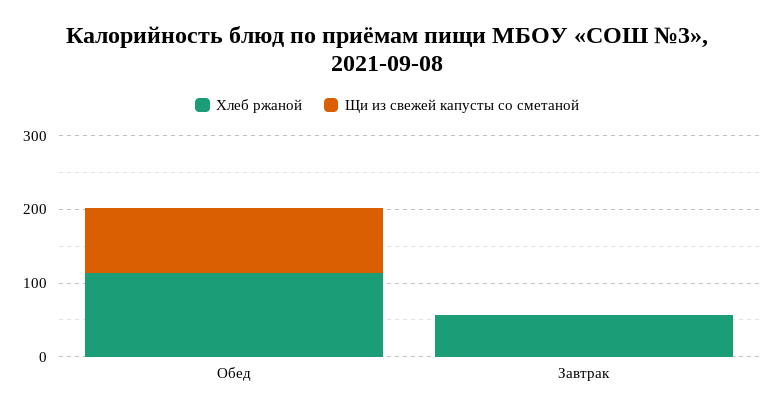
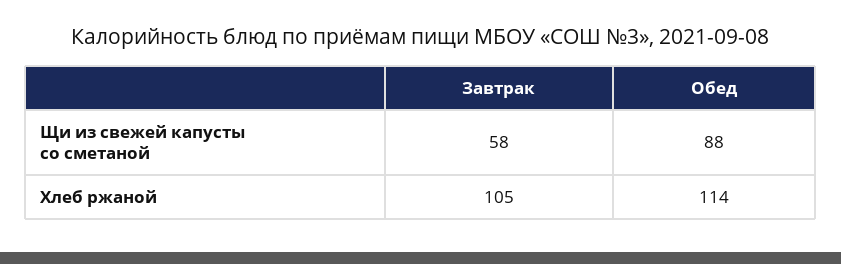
Хлеб ржаной, Завтрак: 60 -> 105
Щи из свежей капусты со сметаной, Завтрак: 0 -> 58

